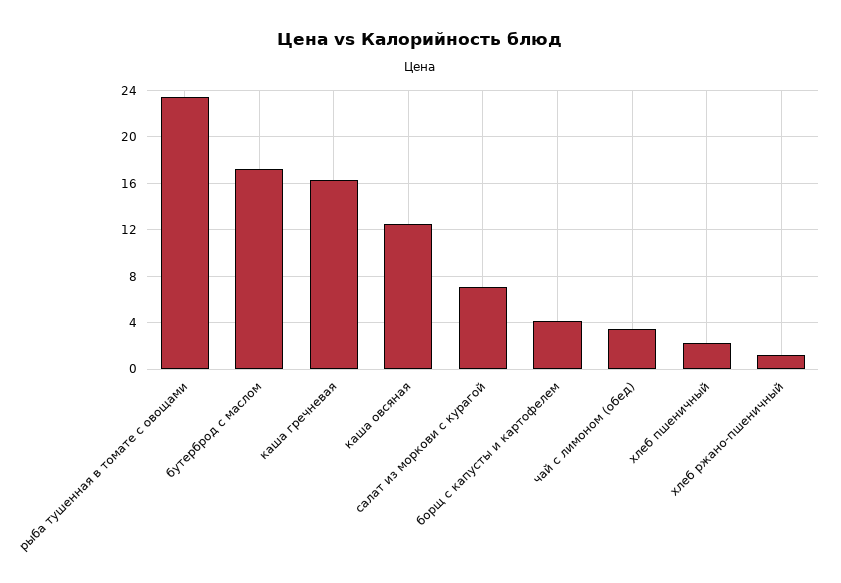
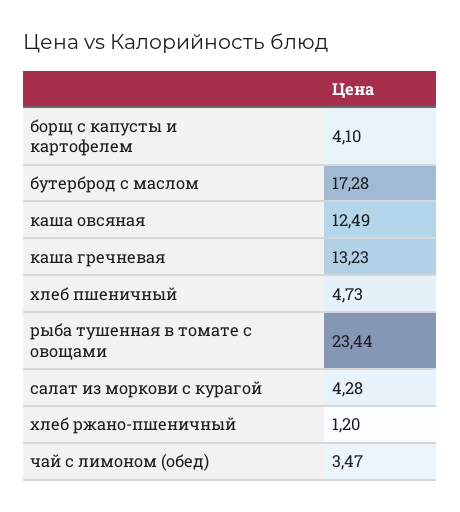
каша гречневая: 16 -> 13.23
салат из моркови с курагой: 7 -> 4.28
хлеб пшеничный: 2 -> 4.73

